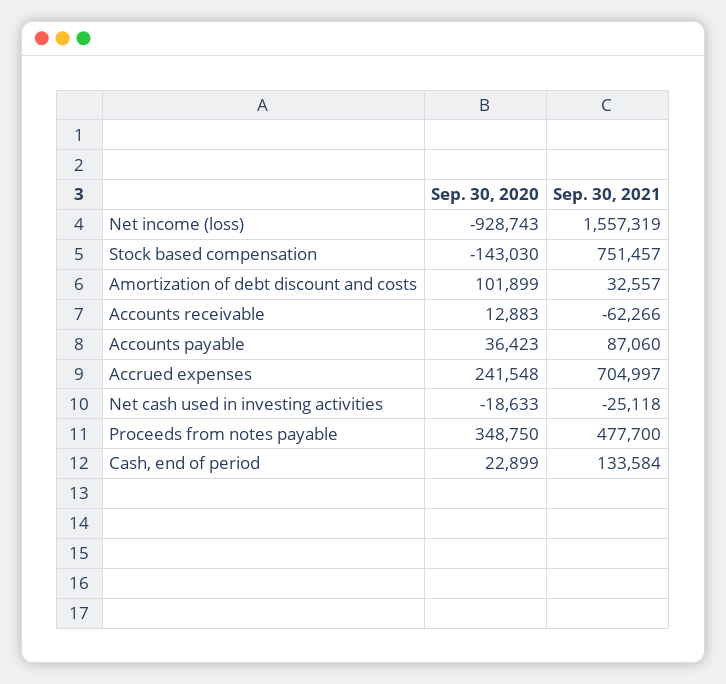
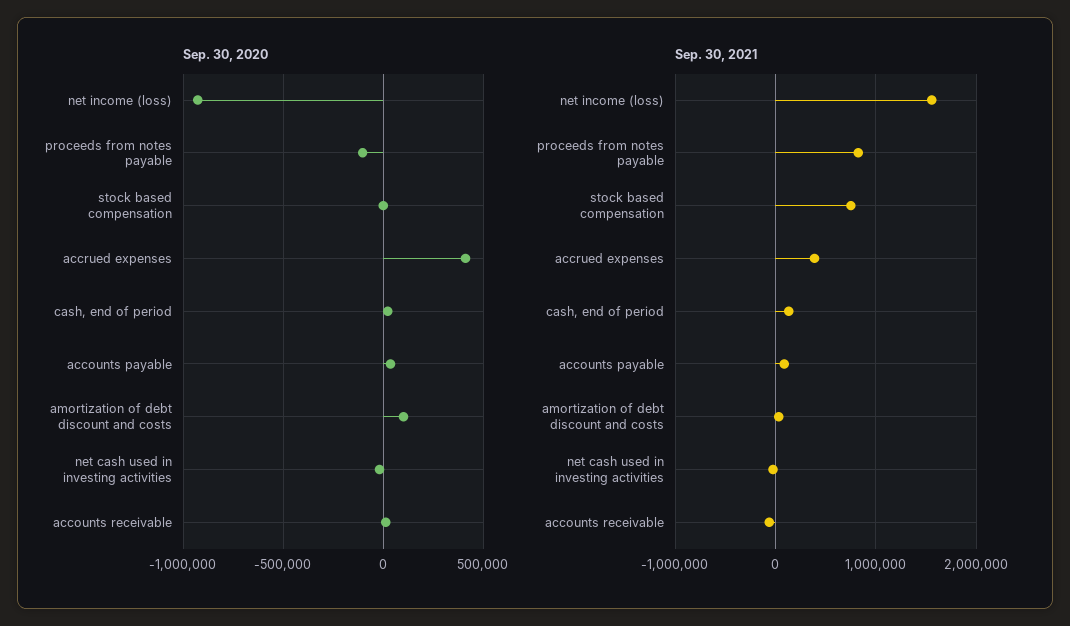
Sep. 30, 2020, Stock based compensation: -143030 -> 0
Sep. 30, 2020, Accrued expenses: 241548 -> 400000
Sep. 30, 2021, Accrued expenses: 704997 -> 400000
Sep. 30, 2020, Proceeds from notes payable: 348750 -> -100000
Sep. 30, 2021, Proceeds from notes payable: 477700 -> 800000

